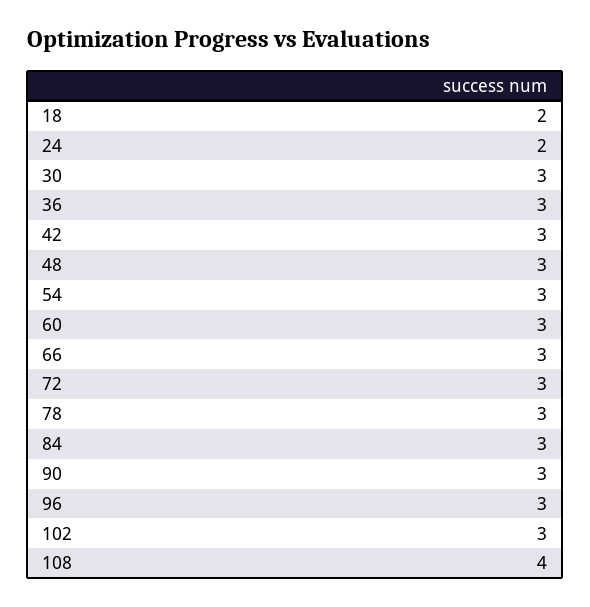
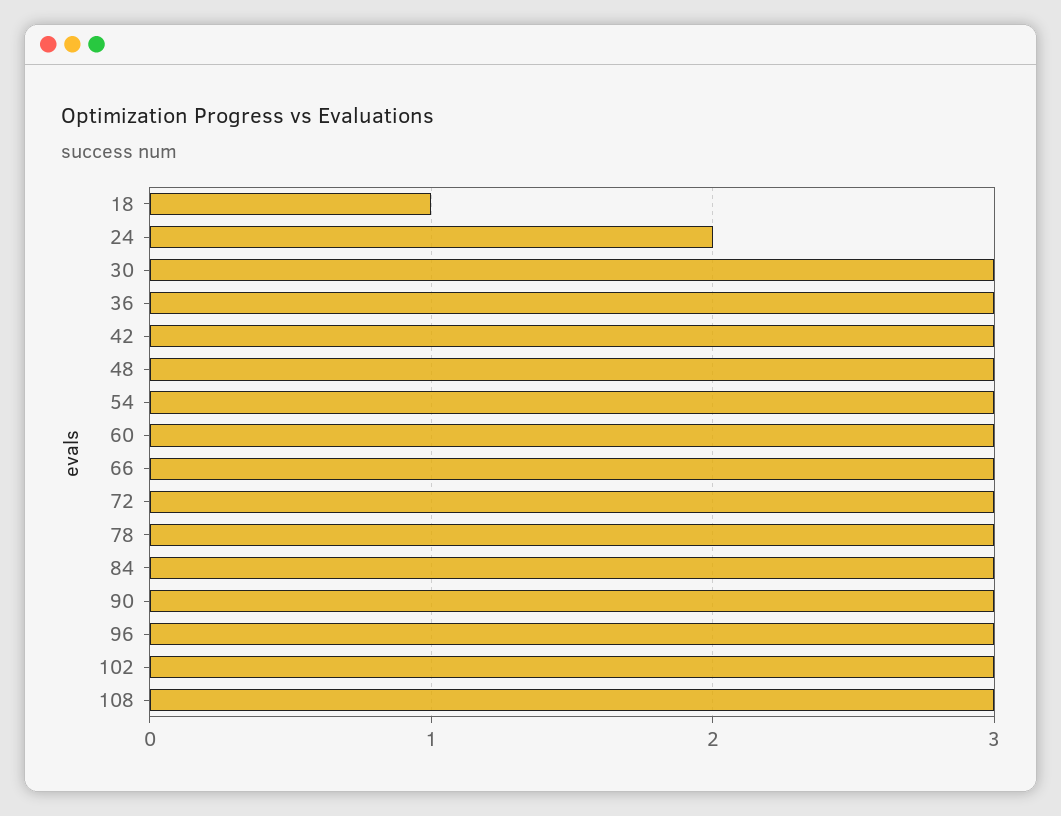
18: 2 -> 1
108: 4 -> 3

